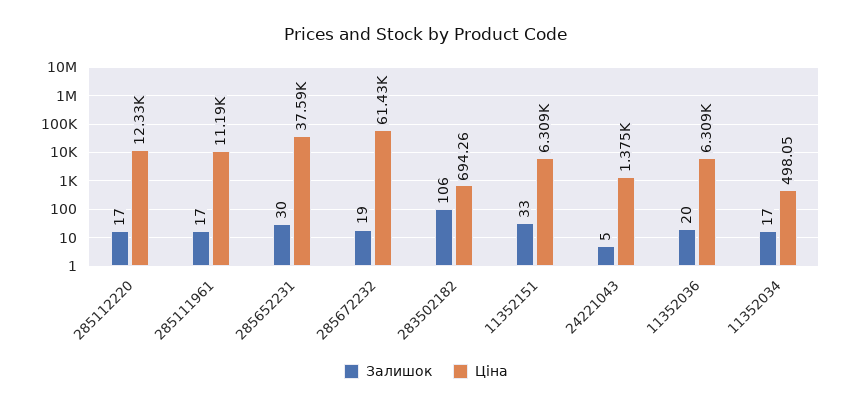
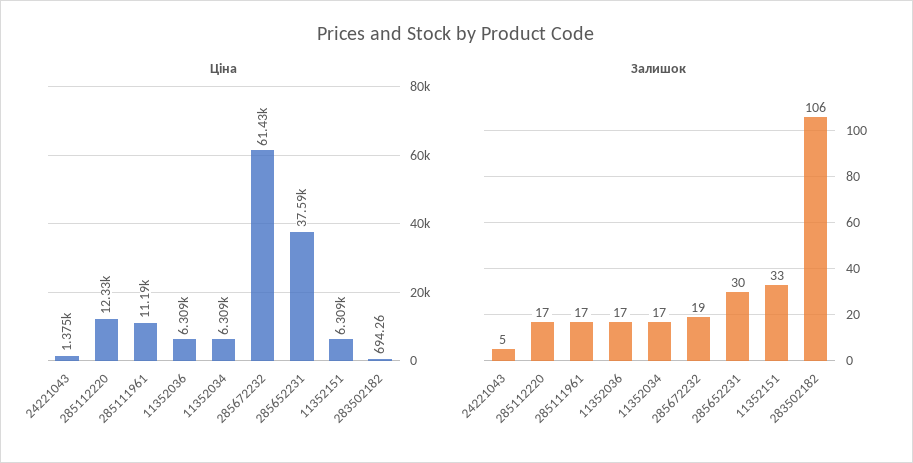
Залишок, 11352036: 20 -> 17
Ціна, 11352034: 498.05 -> 6309

